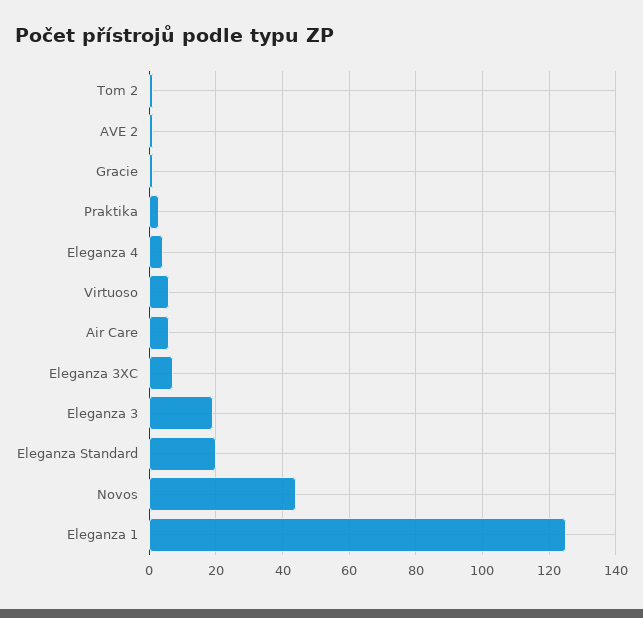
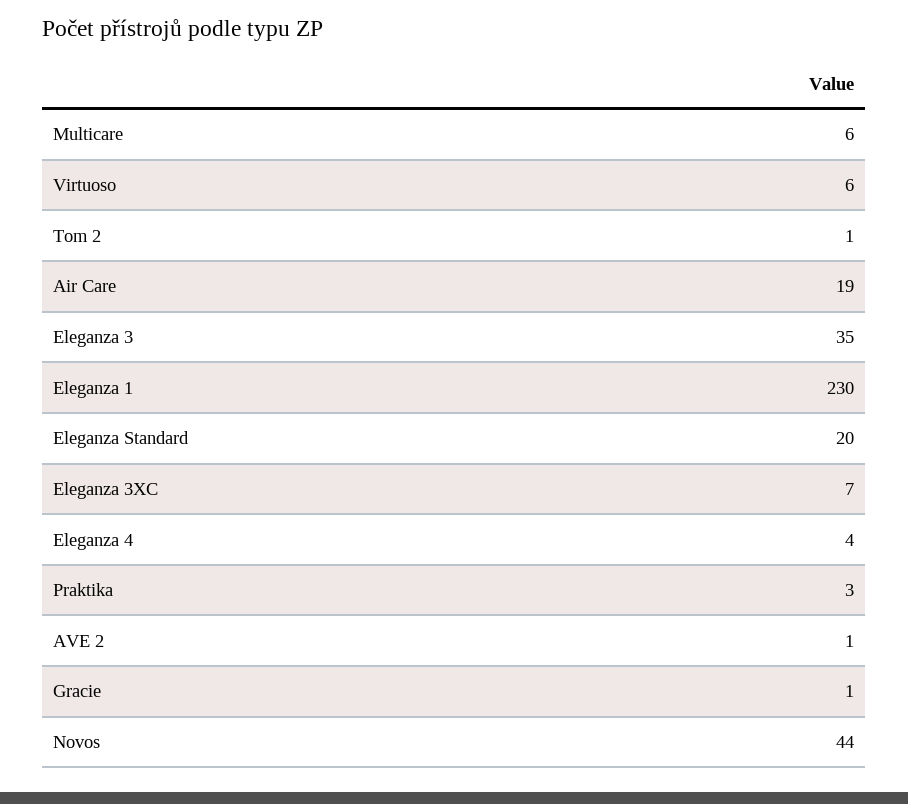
Air Care: 5 -> 19
Eleganza 3: 20 -> 35
Eleganza 1: 125 -> 230
Multicare: none -> 6

